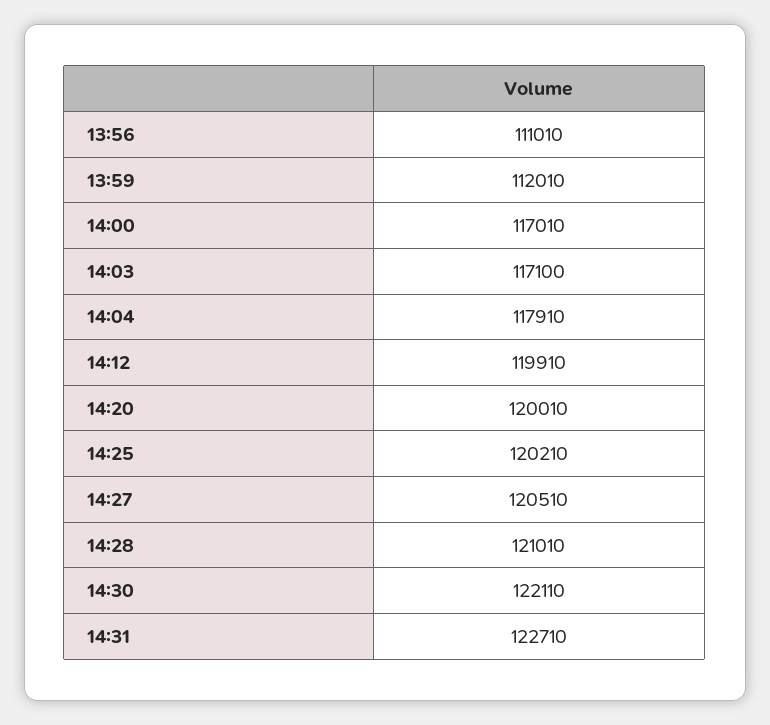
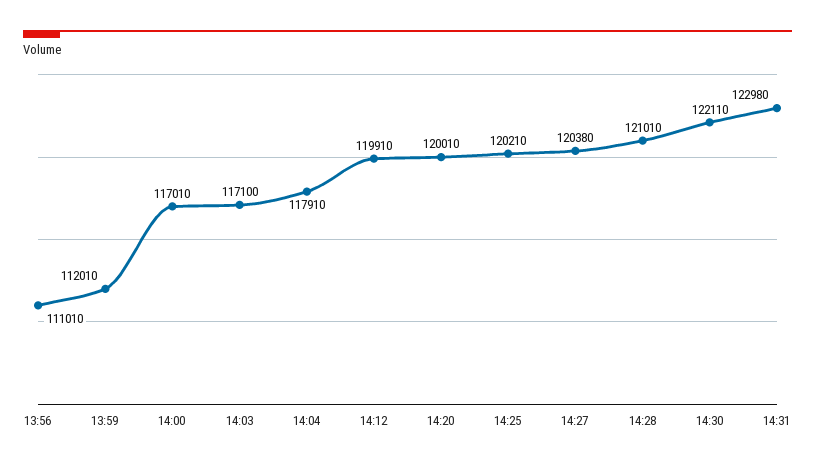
14:27: 120510 -> 120380
14:31: 122710 -> 122980

